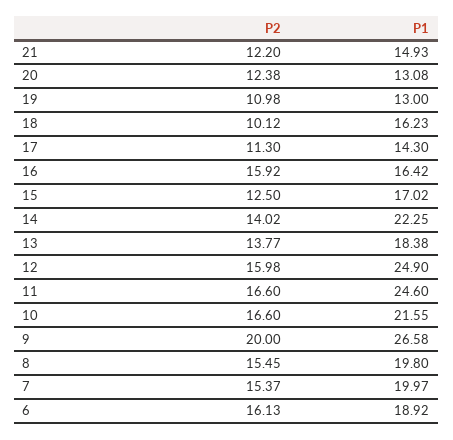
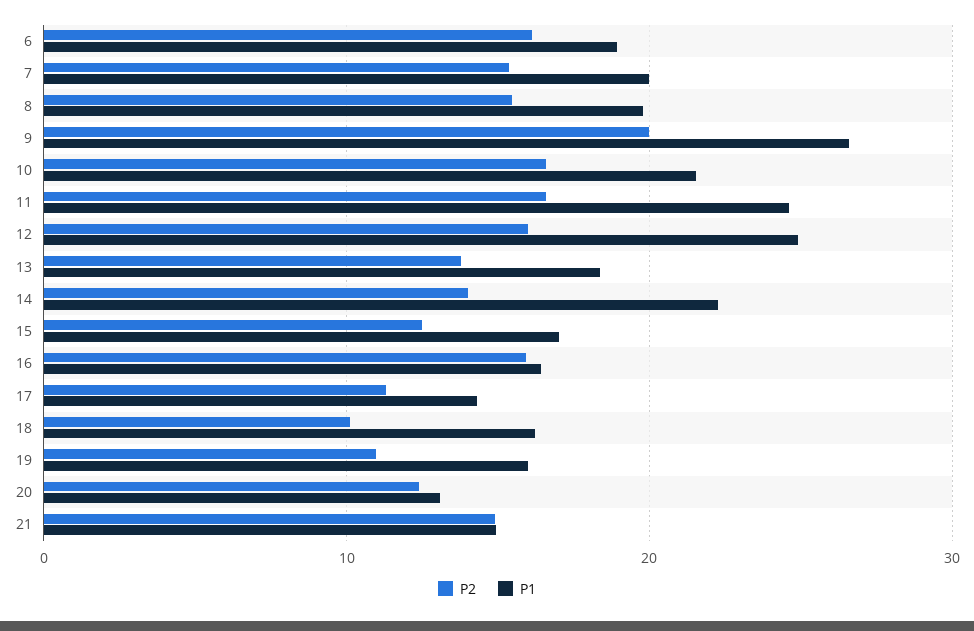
P2, 21: 12.2 -> 15
P1, 19: 13 -> 16

